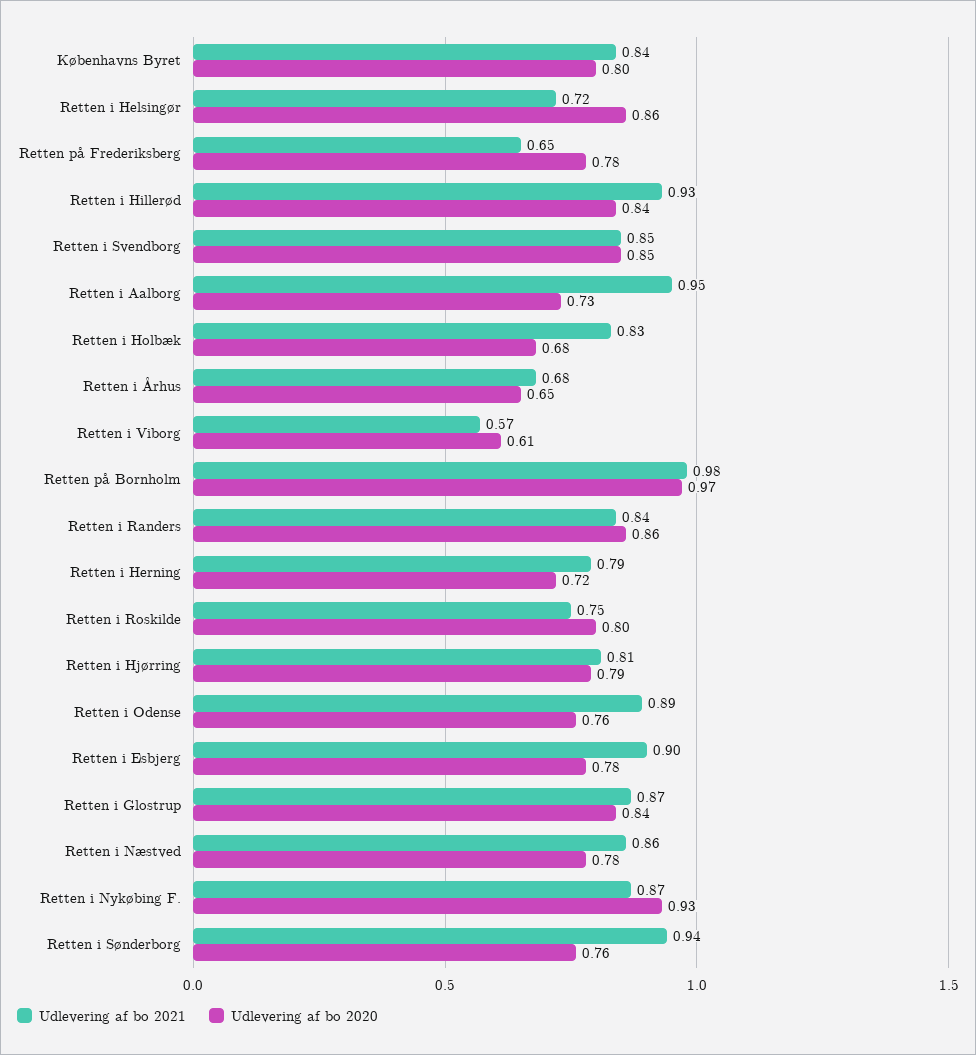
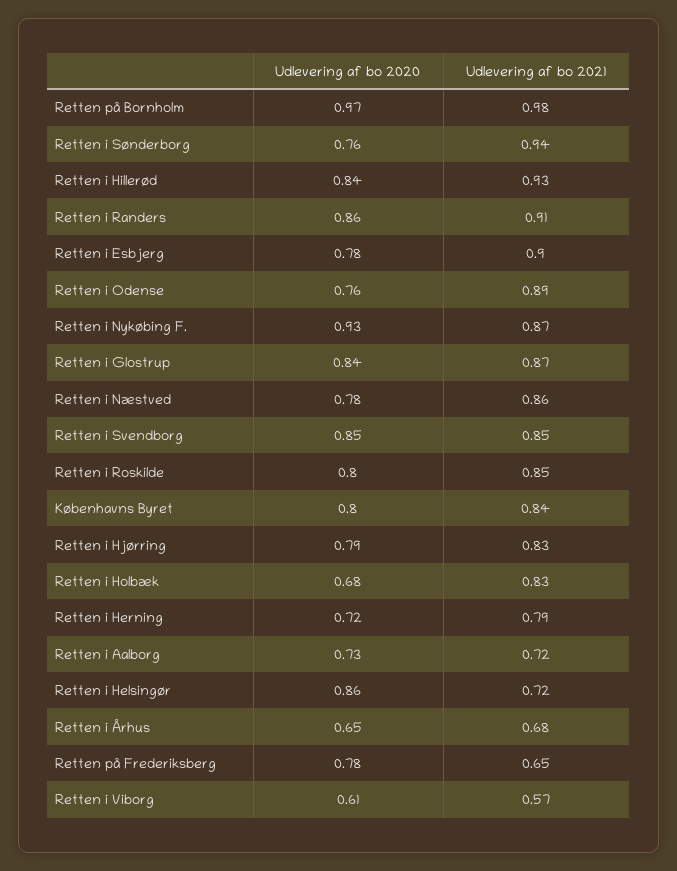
Udlevering af bo 2021, Retten i Aalborg: 0.95 -> 0.72
Udlevering af bo 2021, Retten i Randers: 0.84 -> 0.91
Udlevering af bo 2021, Retten i Roskilde: 0.75 -> 0.85
Udlevering af bo 2021, Retten i Hjørring: 0.81 -> 0.83

